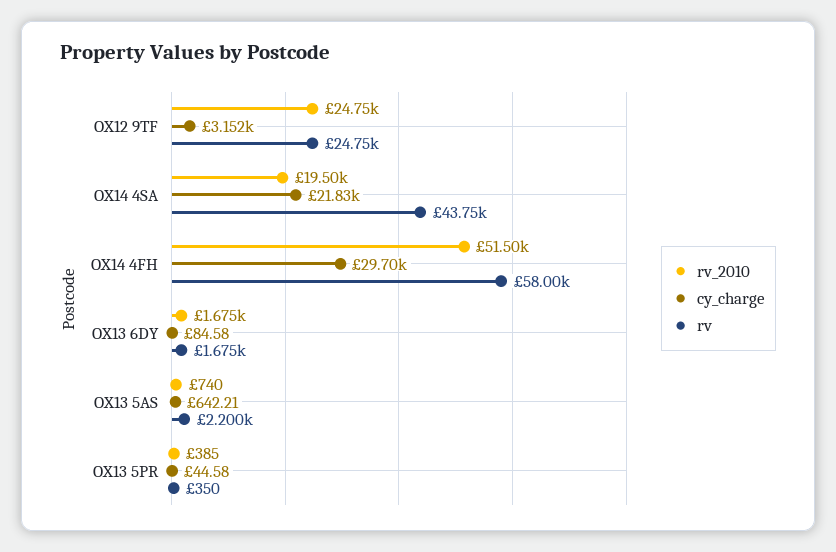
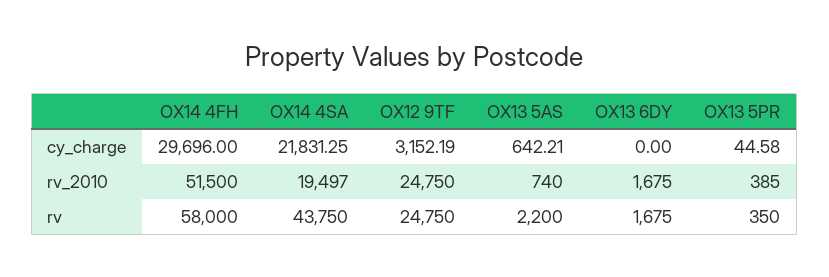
cy_charge, OX13 6DY: 84.58 -> 0

